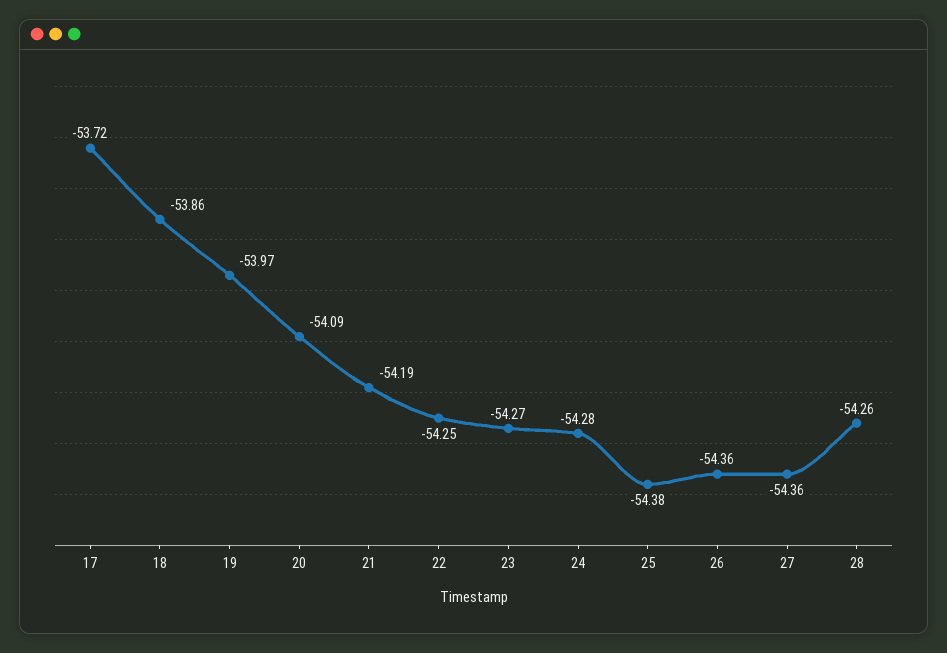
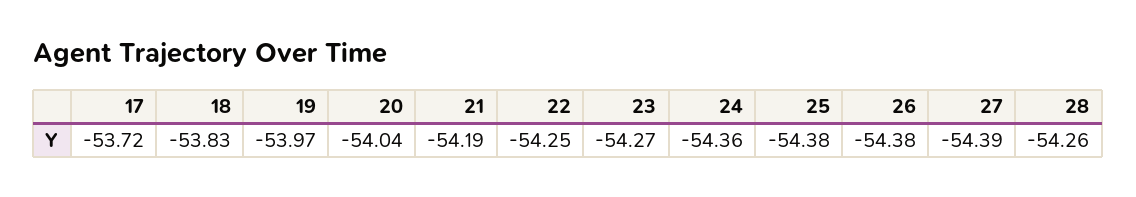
18: -53.86 -> -53.83
20: -54.09 -> -54.04
24: -54.28 -> -54.36
26: -54.36 -> -54.38
27: -54.36 -> -54.39

